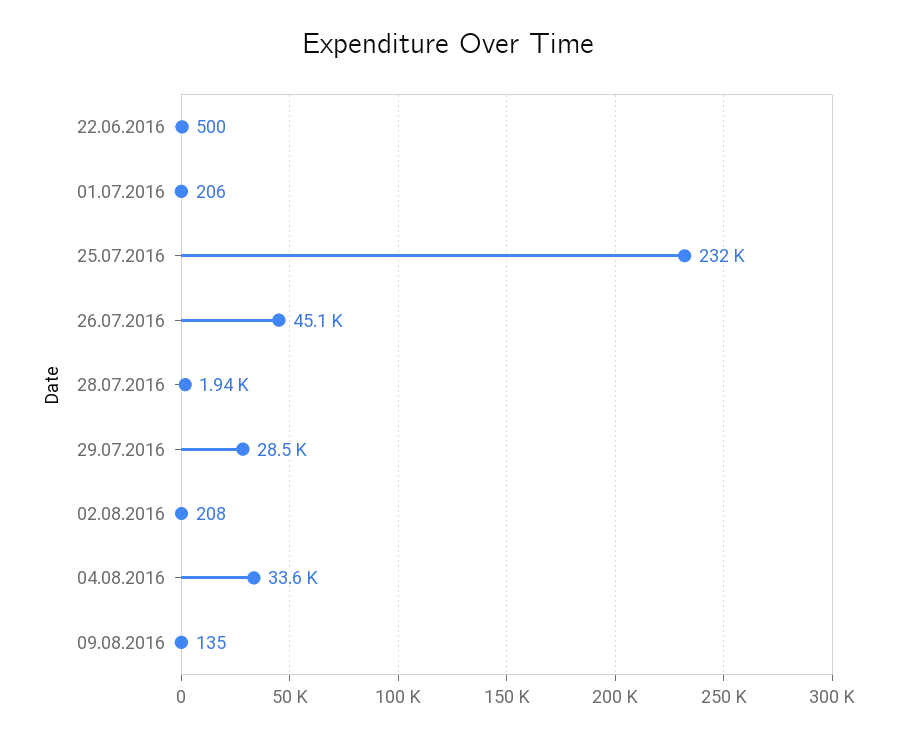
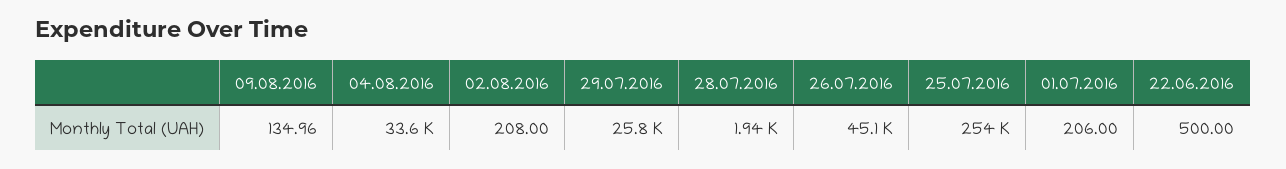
25.07.2016: 232000 -> 254000
29.07.2016: 28500 -> 25800

